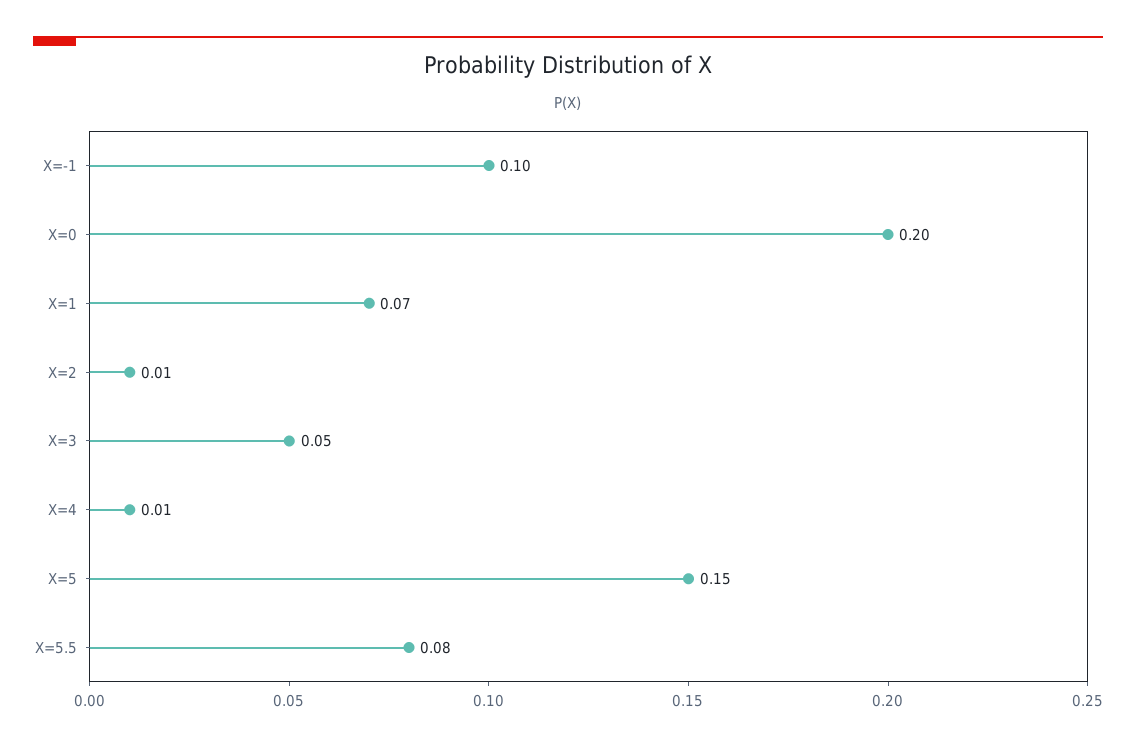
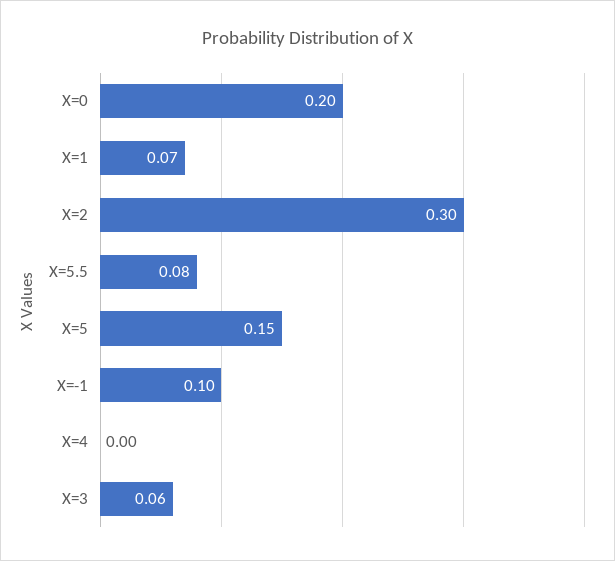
X=2: 0.01 -> 0.3
X=3: 0.05 -> 0.06
X=4: 0.01 -> 0

